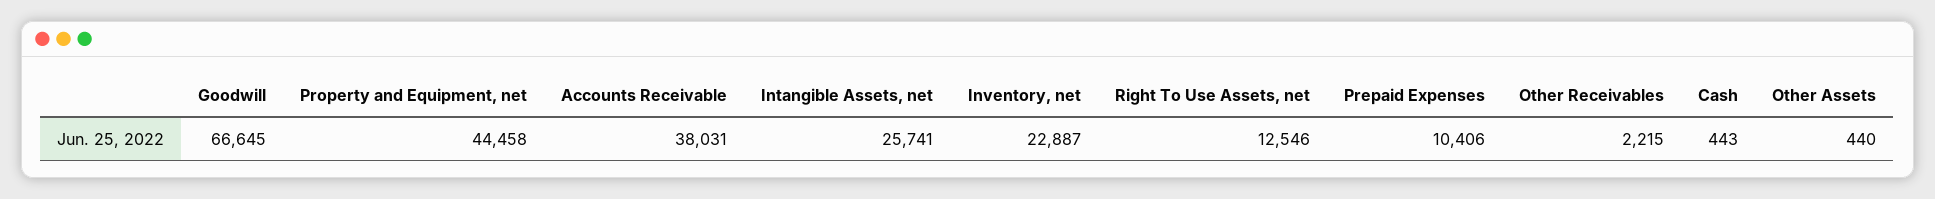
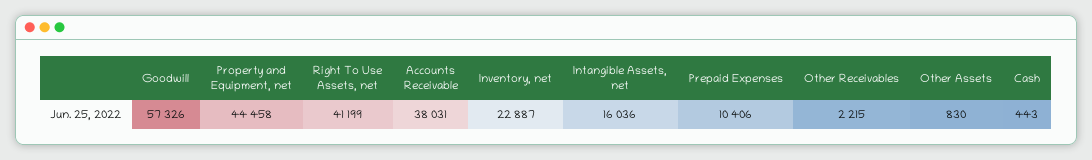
Goodwill: 66645 -> 57326
Intangible Assets, net: 25741 -> 16036
Right To Use Assets, net: 12546 -> 41199
Other Assets: 440 -> 830

